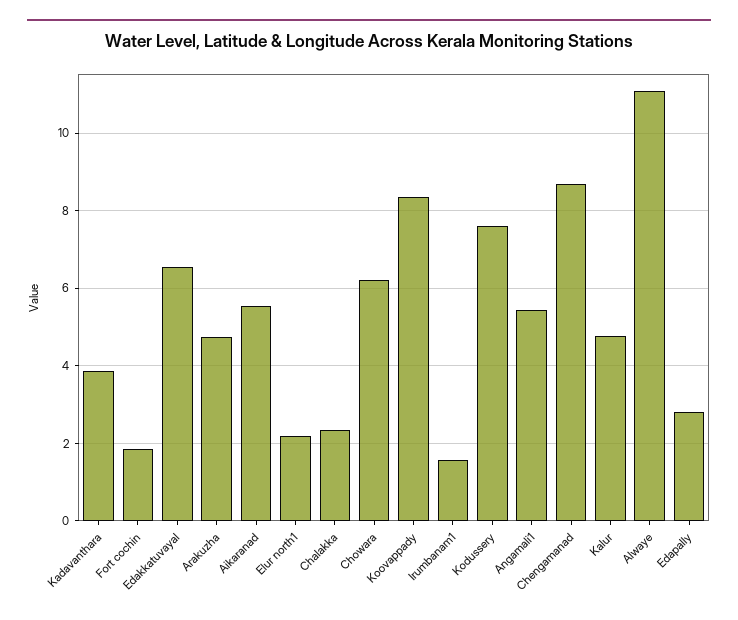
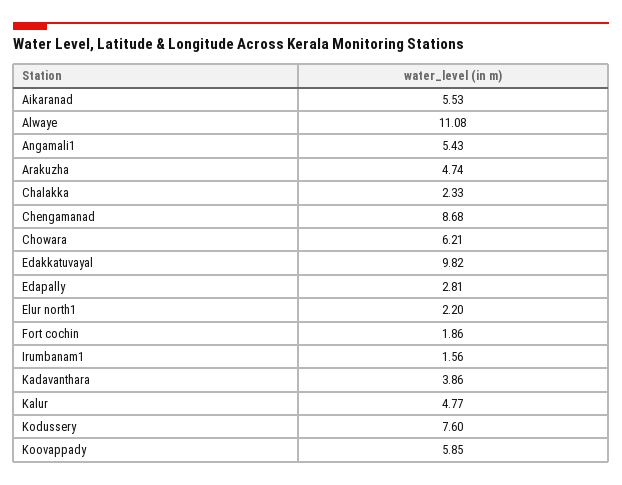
Edakkatuvayal: 6.6 -> 9.82
Koovappady: 8.4 -> 5.85

